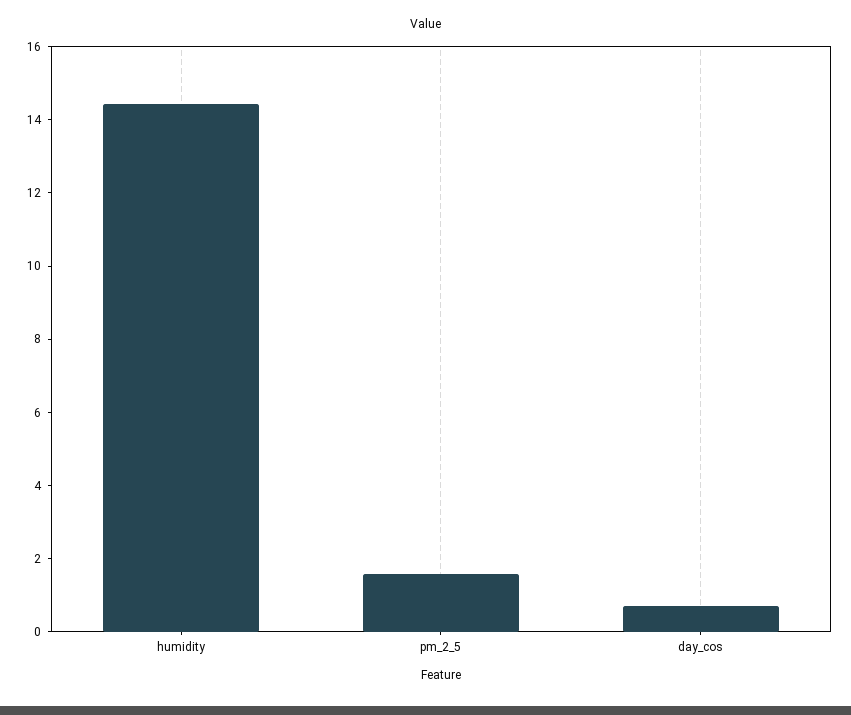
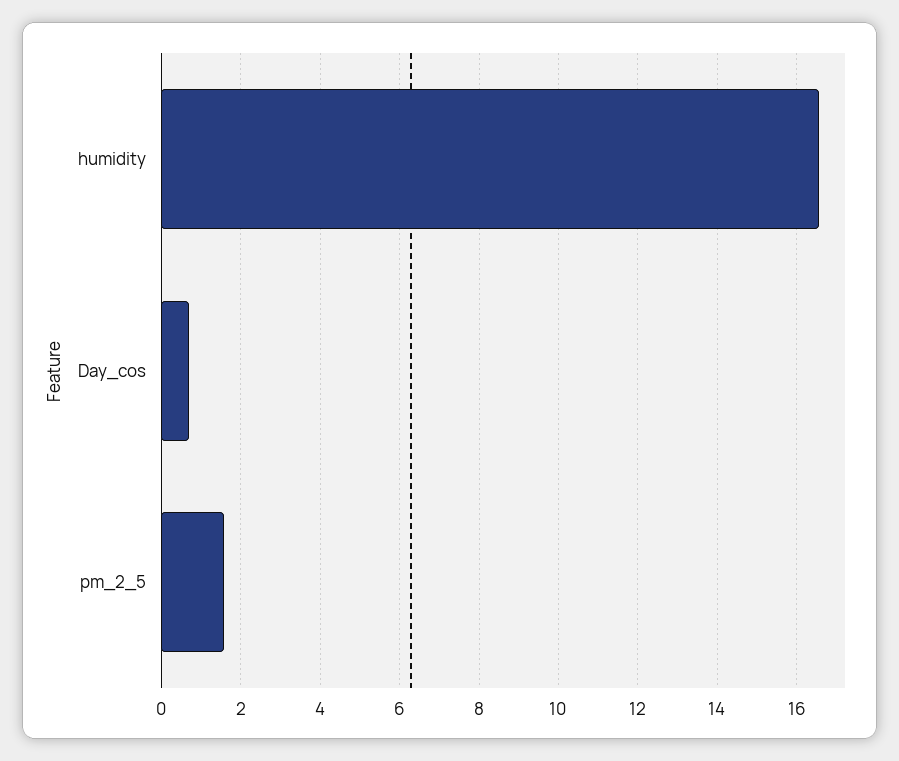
humidity: 14.5 -> 16.6

